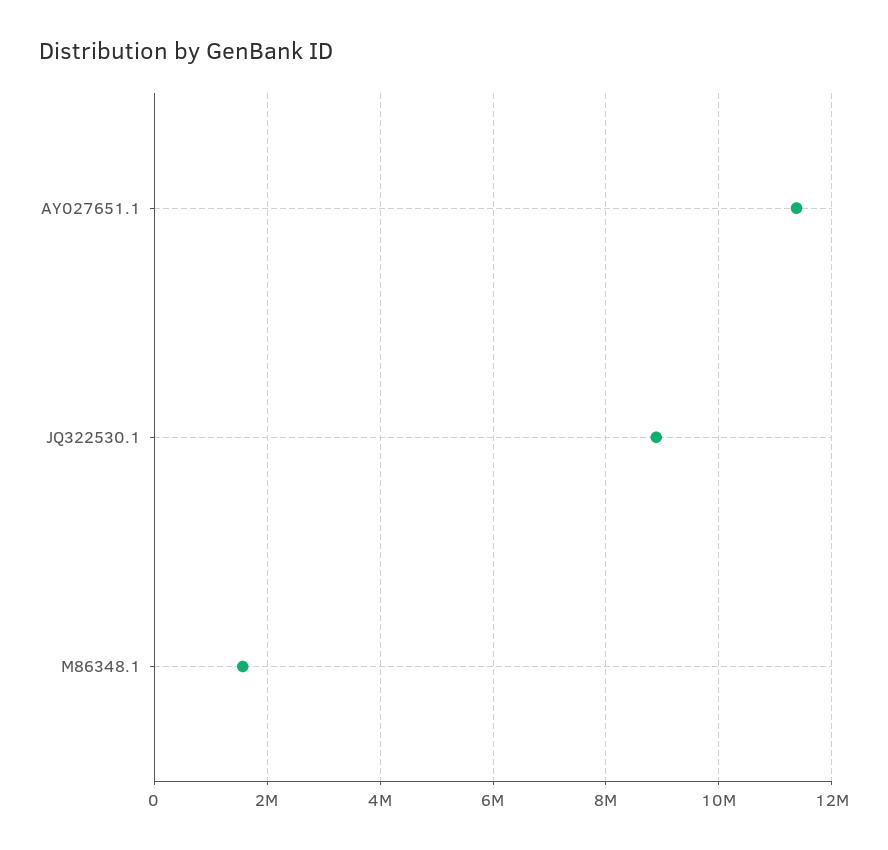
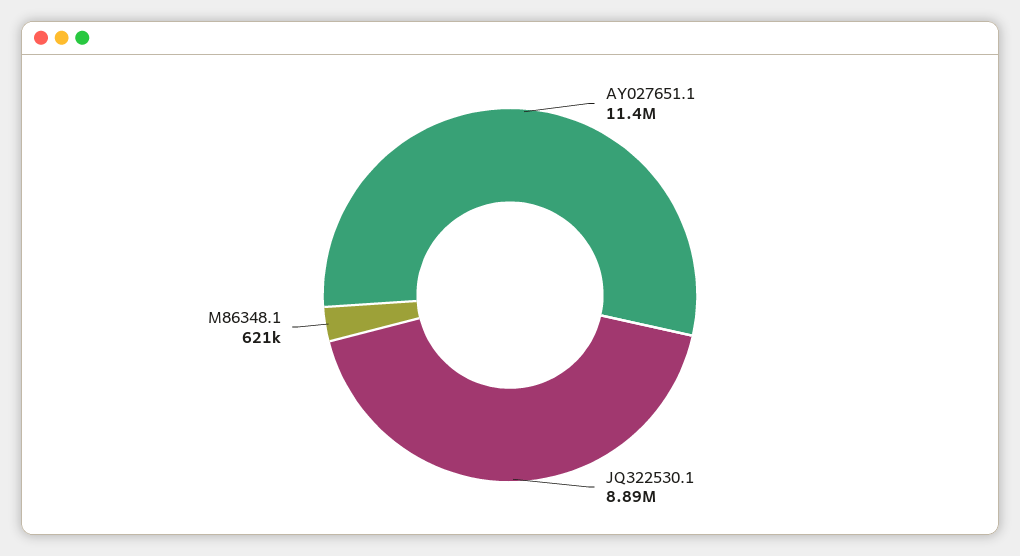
M86348.1: 1600000 -> 621000

